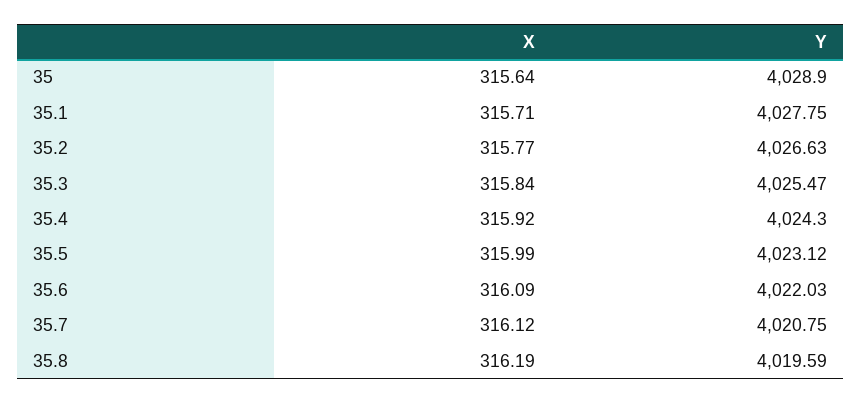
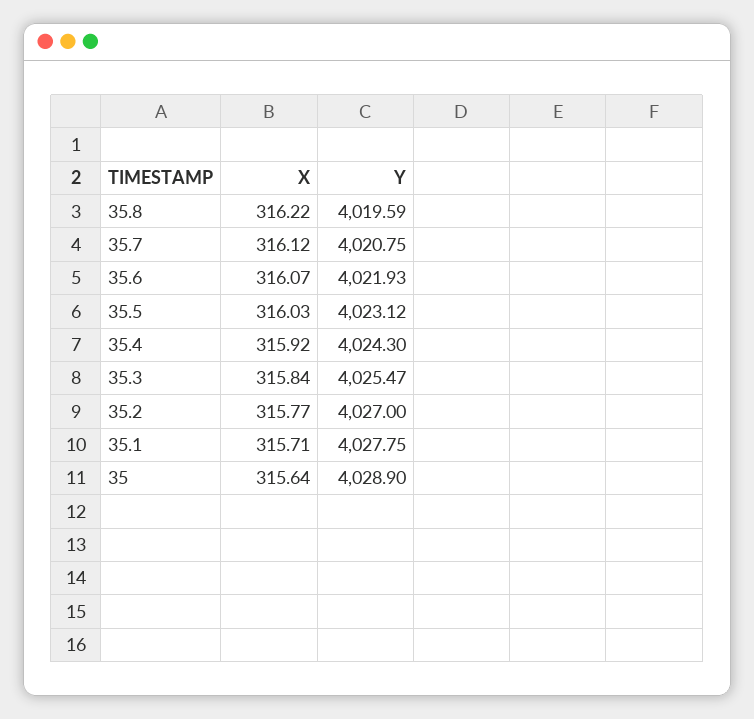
Y, 35.2: 4026.63 -> 4027
X, 35.5: 315.99 -> 316.03
X, 35.6: 316.09 -> 316.07
Y, 35.6: 4022.03 -> 4021.93
X, 35.8: 316.19 -> 316.22

